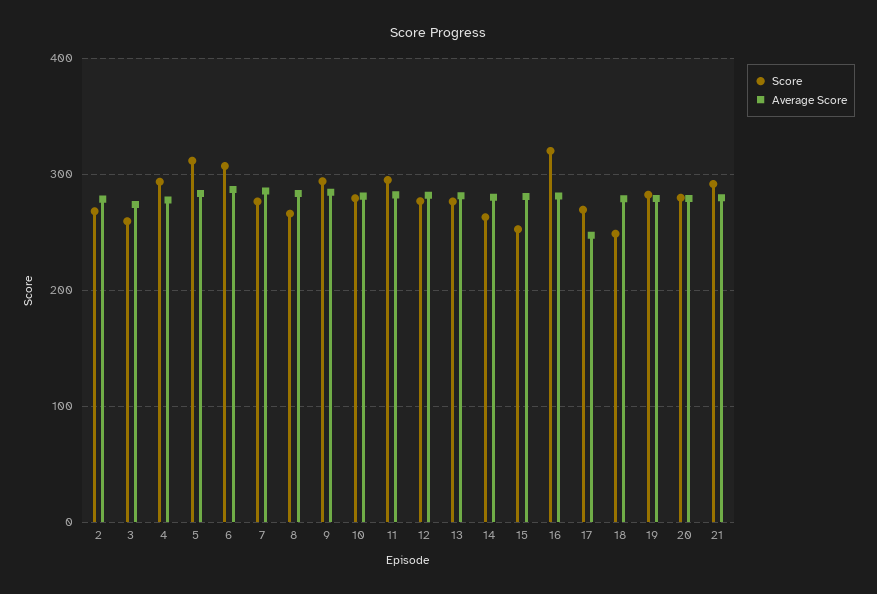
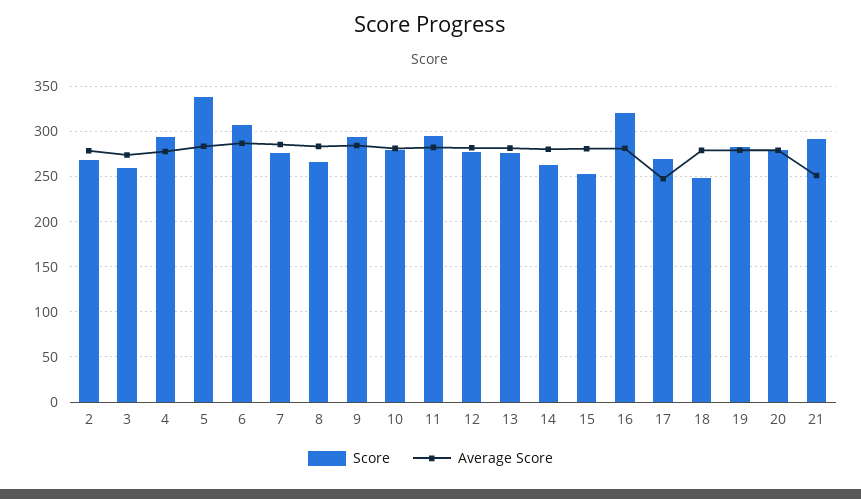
Score, 5: 310 -> 340
Average Score, 21: 280 -> 250

